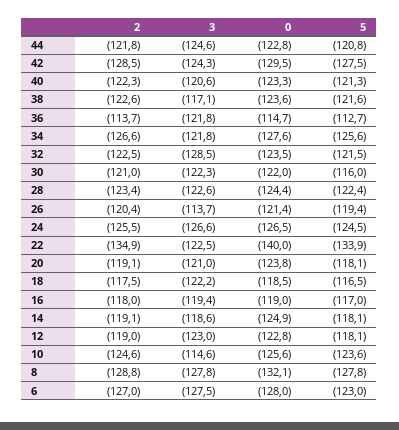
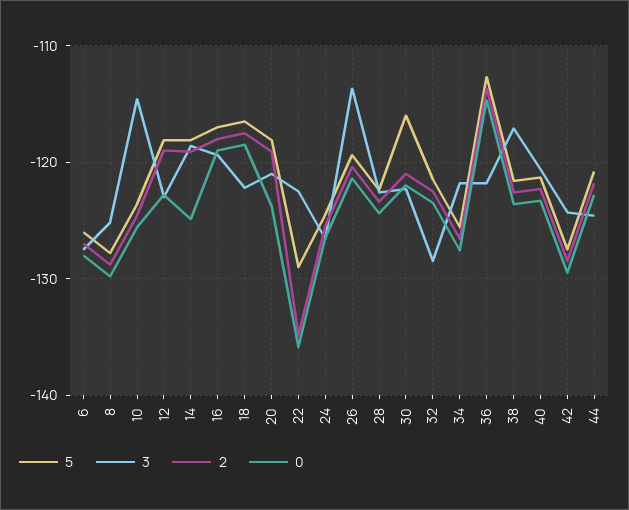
0, 22: -140 -> -136
5, 22: -133.9 -> -129
3, 8: -127.8 -> -125
0, 8: -132.1 -> -130
5, 6: -123 -> -126

